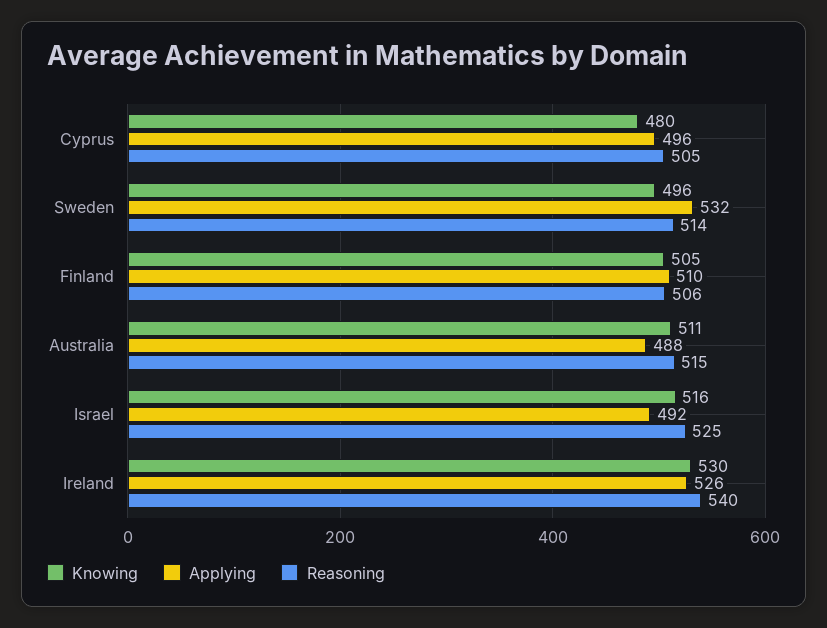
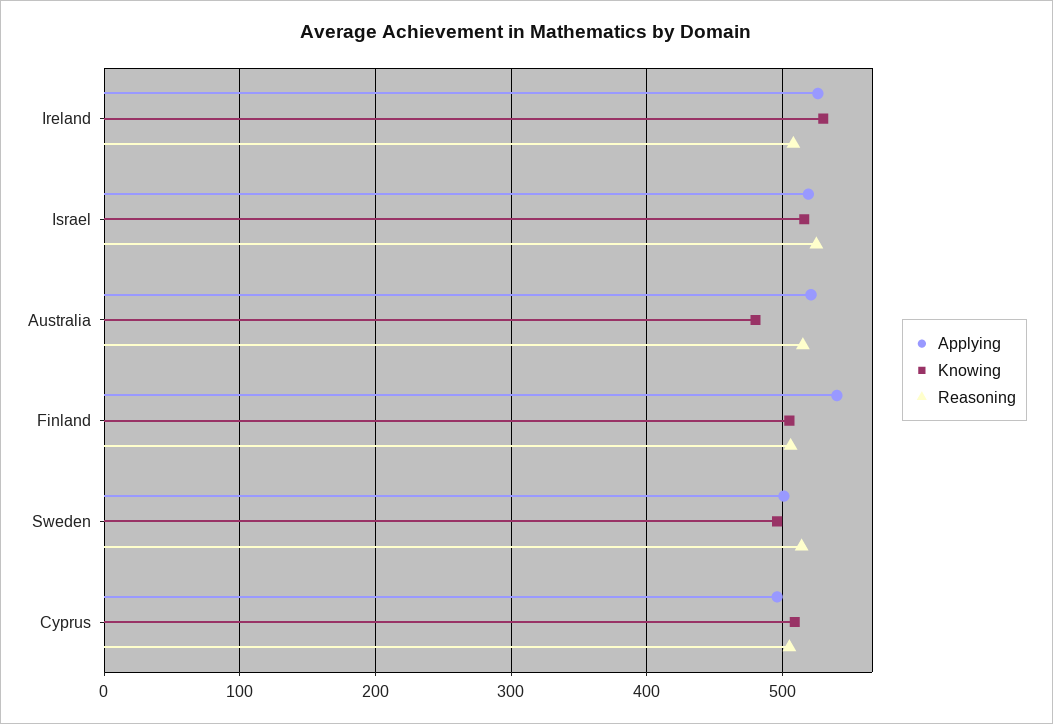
Knowing, Cyprus: 480 -> 510
Applying, Sweden: 532 -> 500
Applying, Finland: 510 -> 540
Knowing, Australia: 511 -> 480
Applying, Australia: 488 -> 520
Applying, Israel: 492 -> 520
Reasoning, Ireland: 540 -> 510

